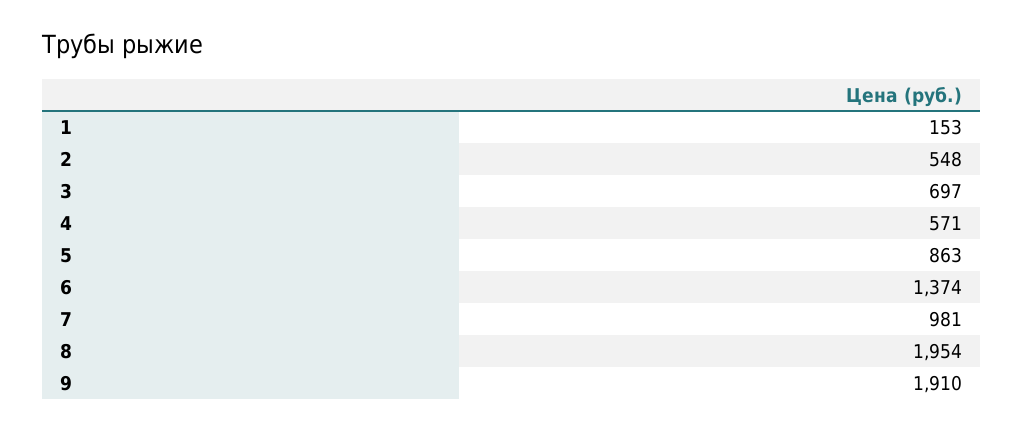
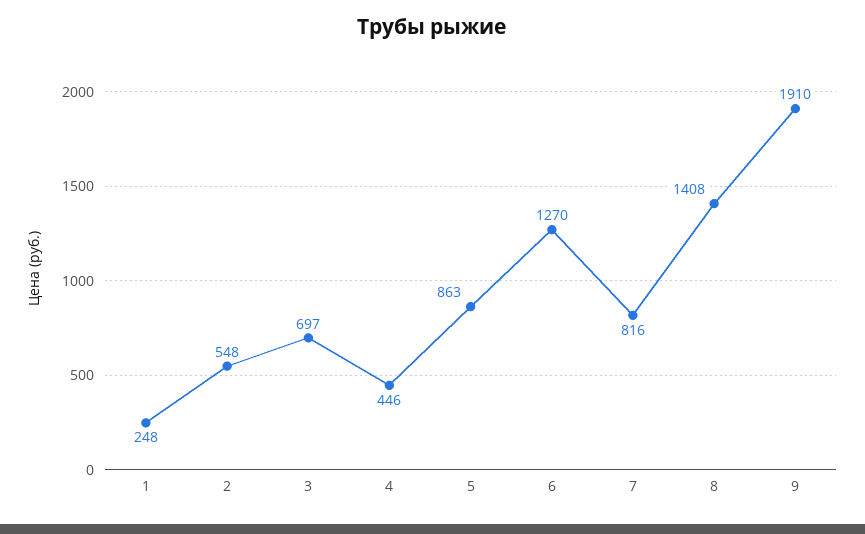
1: 153 -> 248
4: 571 -> 446
6: 1374 -> 1270
7: 981 -> 816
8: 1954 -> 1408

